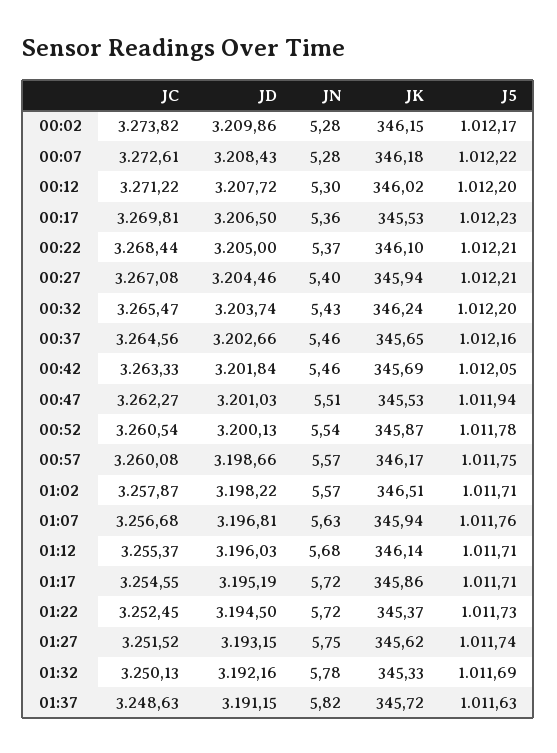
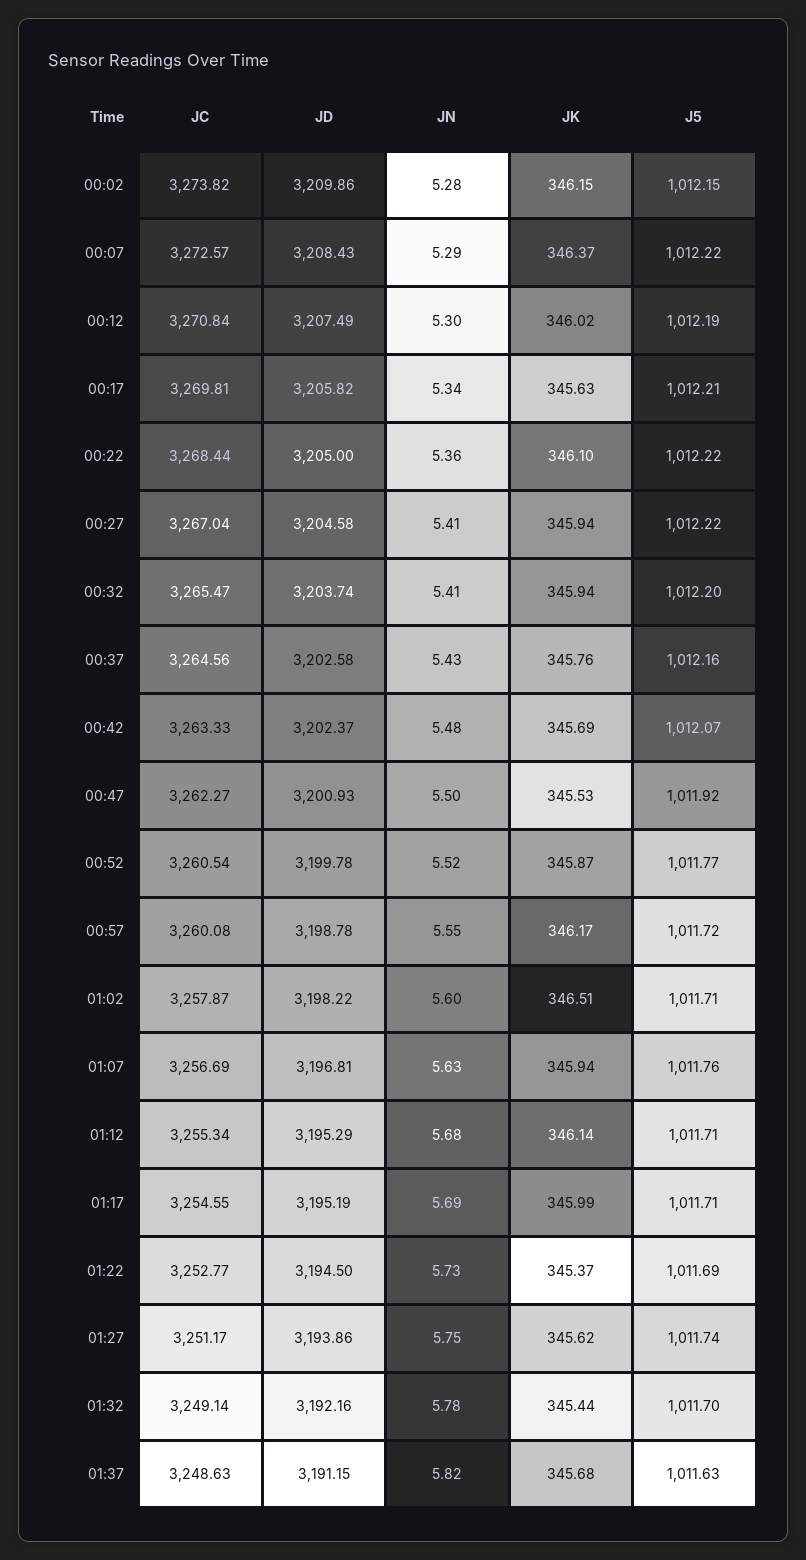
J5, 00:02: 1012.17 -> 1012.15
JC, 00:07: 3272.61 -> 3272.57
JN, 00:07: 5.28 -> 5.29
JK, 00:07: 346.18 -> 346.37
JC, 00:12: 3271.22 -> 3270.84
JD, 00:12: 3207.72 -> 3207.49
J5, 00:12: 1012.2 -> 1012.19
JD, 00:17: 3206.5 -> 3205.82
JN, 00:17: 5.36 -> 5.34
JK, 00:17: 345.53 -> 345.63
J5, 00:17: 1012.23 -> 1012.21
JN, 00:22: 5.37 -> 5.36
J5, 00:22: 1012.21 -> 1012.22
JC, 00:27: 3267.08 -> 3267.04
JD, 00:27: 3204.46 -> 3204.58
JN, 00:27: 5.4 -> 5.41
J5, 00:27: 1012.21 -> 1012.22
JN, 00:32: 5.43 -> 5.41
JK, 00:32: 346.24 -> 345.94
JD, 00:37: 3202.66 -> 3202.58
JN, 00:37: 5.46 -> 5.43
JK, 00:37: 345.65 -> 345.76
JD, 00:42: 3201.84 -> 3202.37
JN, 00:42: 5.46 -> 5.48
J5, 00:42: 1012.05 -> 1012.07
JD, 00:47: 3201.03 -> 3200.93
JN, 00:47: 5.51 -> 5.5
J5, 00:47: 1011.94 -> 1011.92
JD, 00:52: 3200.13 -> 3199.78
JN, 00:52: 5.54 -> 5.52
J5, 00:52: 1011.78 -> 1011.77
JD, 00:57: 3198.66 -> 3198.78
JN, 00:57: 5.57 -> 5.55
J5, 00:57: 1011.75 -> 1011.72
JN, 01:02: 5.57 -> 5.6
JC, 01:07: 3256.68 -> 3256.69
JC, 01:12: 3255.37 -> 3255.34
JD, 01:12: 3196.03 -> 3195.29
JN, 01:17: 5.72 -> 5.69
JK, 01:17: 345.86 -> 345.99
JC, 01:22: 3252.45 -> 3252.77
JN, 01:22: 5.72 -> 5.73
J5, 01:22: 1011.73 -> 1011.69
JC, 01:27: 3251.52 -> 3251.17
JD, 01:27: 3193.15 -> 3193.86
JC, 01:32: 3250.13 -> 3249.14
JK, 01:32: 345.33 -> 345.44
J5, 01:32: 1011.69 -> 1011.7
JK, 01:37: 345.72 -> 345.68

